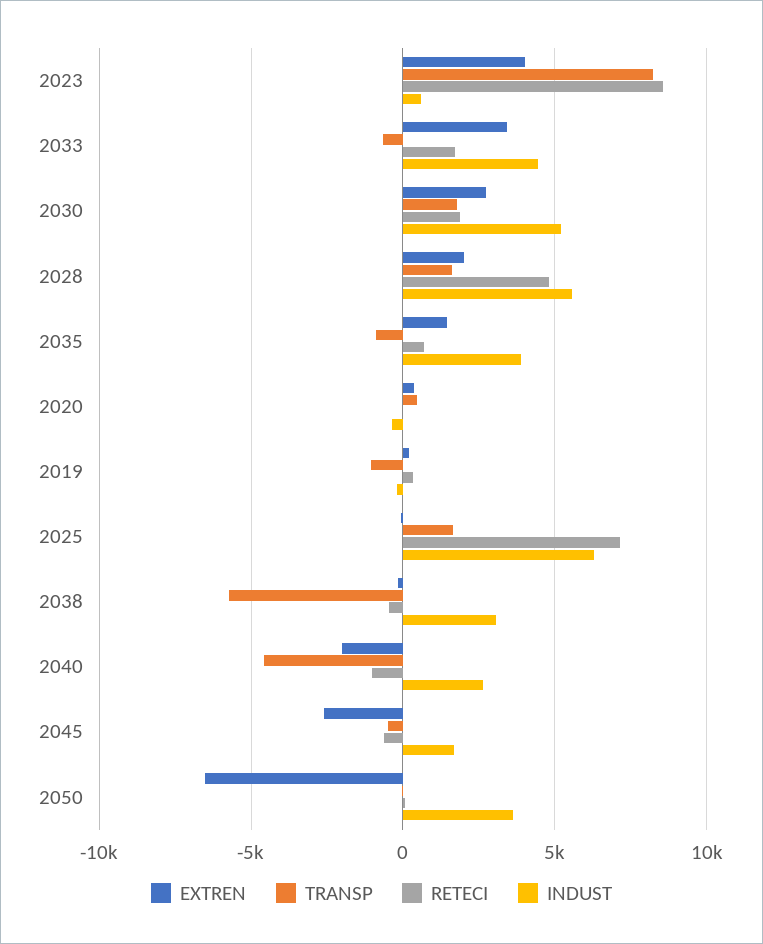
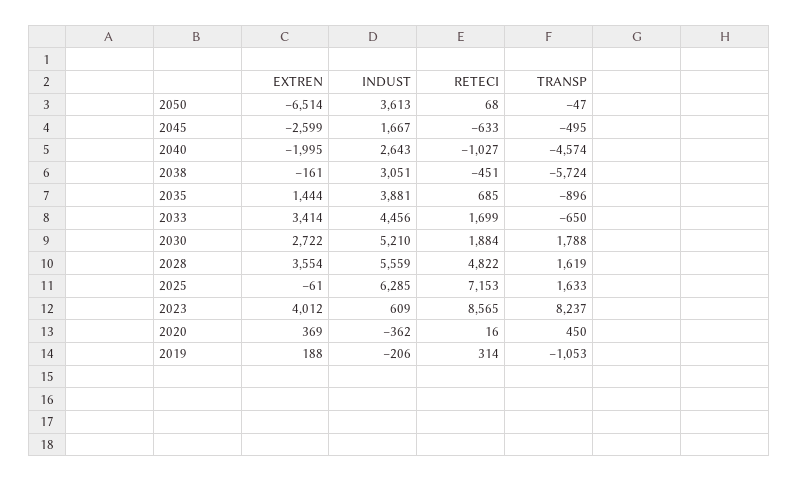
EXTREN, 2028: 2000 -> 3554

